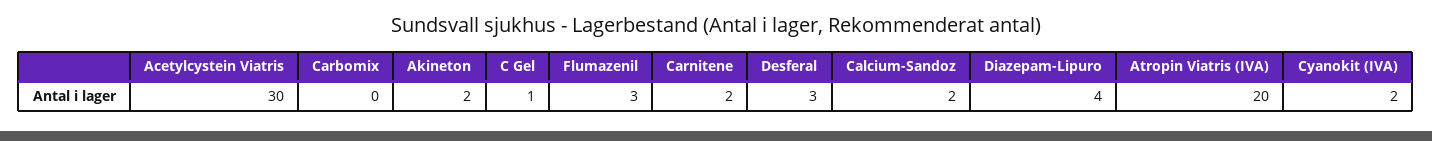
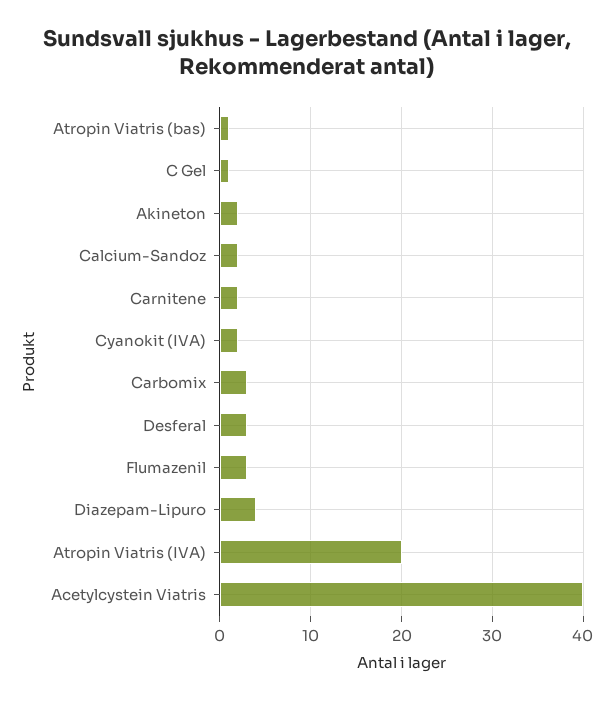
Acetylcystein Viatris: 30 -> 40
Carbomix: 0 -> 3
Atropin Viatris (bas): none -> 1

